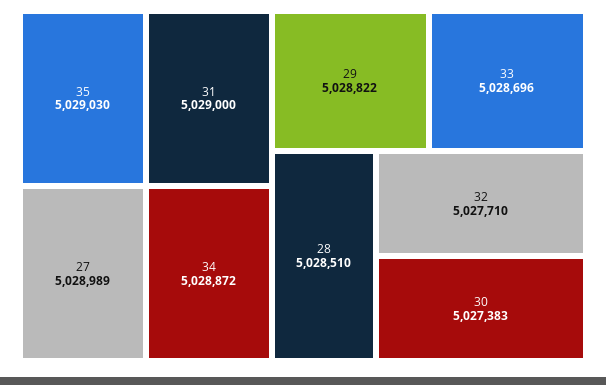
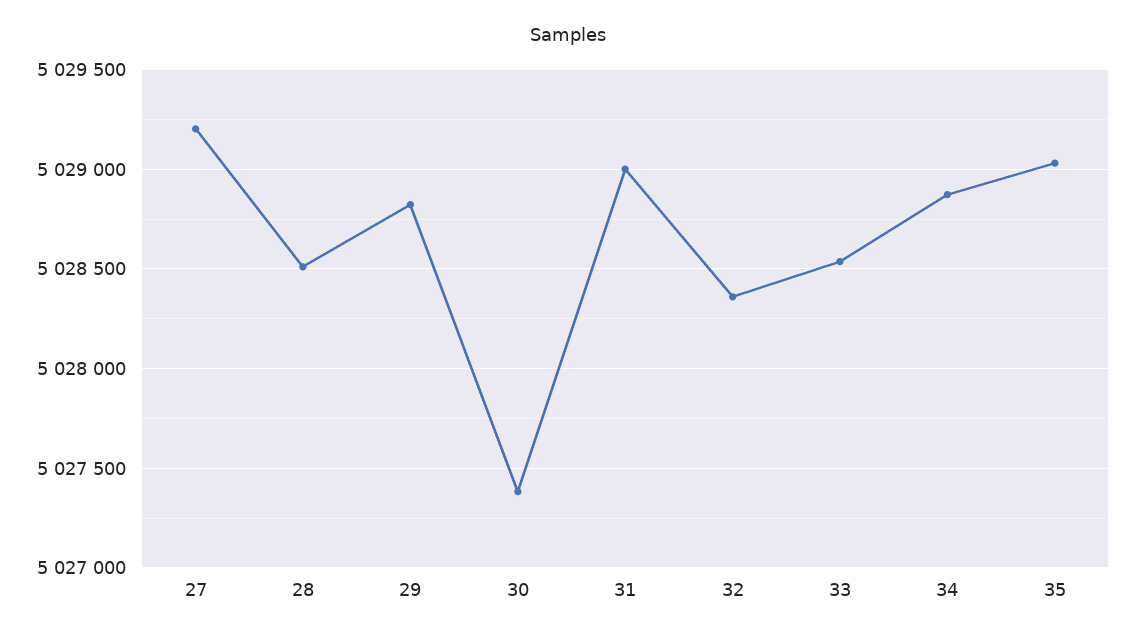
27: 5028989 -> 5029200
33: 5028696 -> 5028550
32: 5027710 -> 5028350

